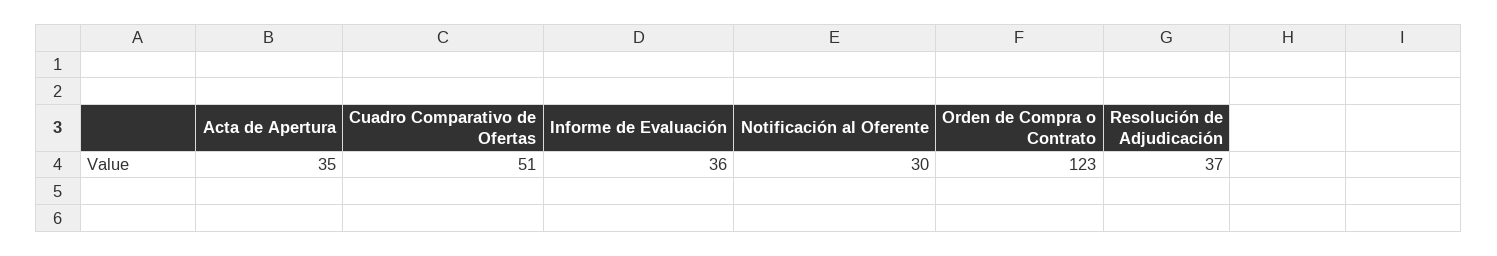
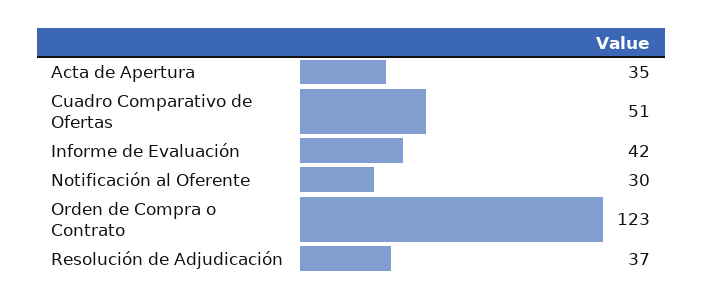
Informe de Evaluación: 36 -> 42

